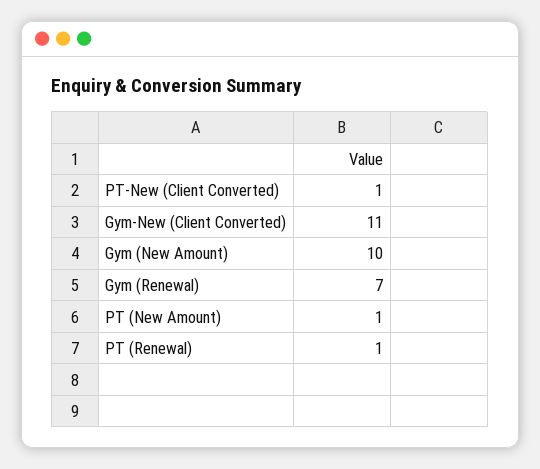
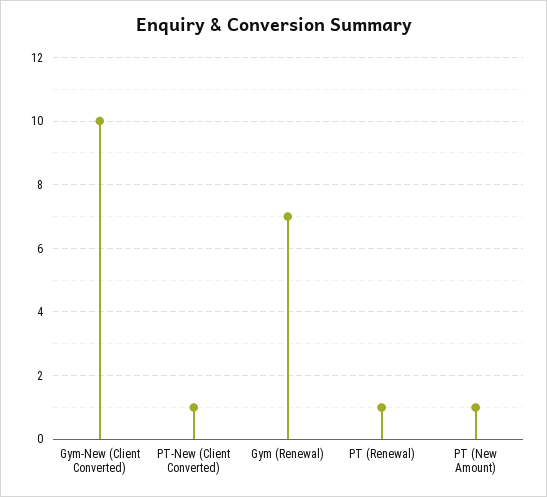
Gym-New (Client Converted): 11 -> 10
Gym (New Amount): 10 -> none

